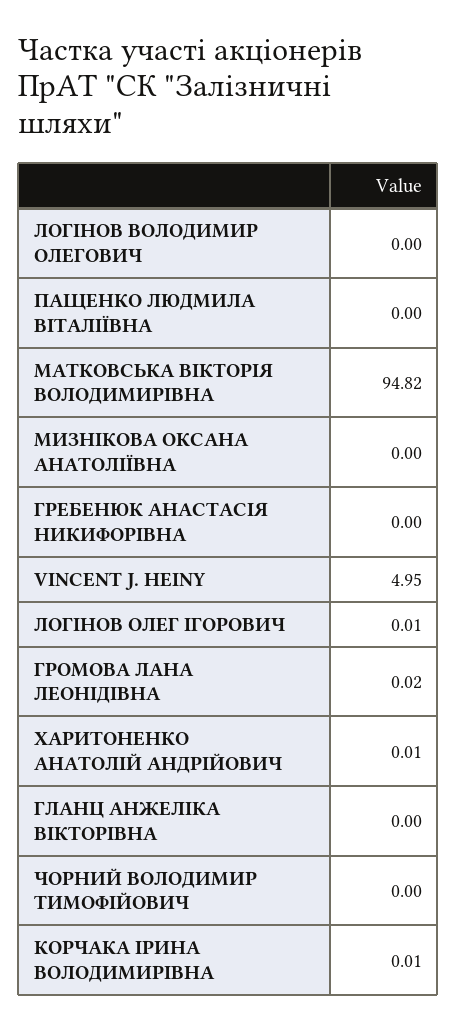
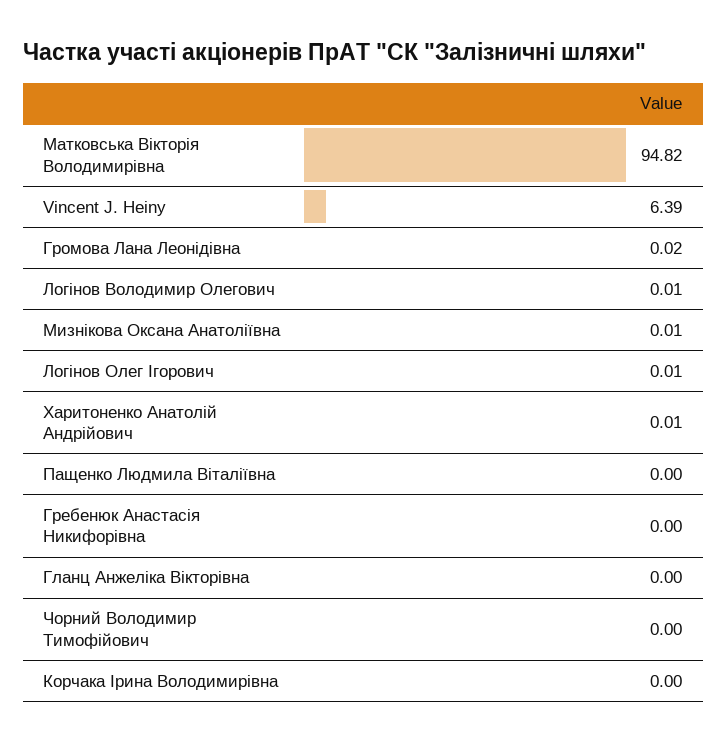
ЛОГІНОВ ВОЛОДИМИР ОЛЕГОВИЧ: 0 -> 0.01
МИЗНІКОВА ОКСАНА АНАТОЛІЇВНА: 0 -> 0.01
VINCENT J. HEINY: 4.95 -> 6.39
КОРЧАКА ІРИНА ВОЛОДИМИРІВНА: 0.01 -> 0

